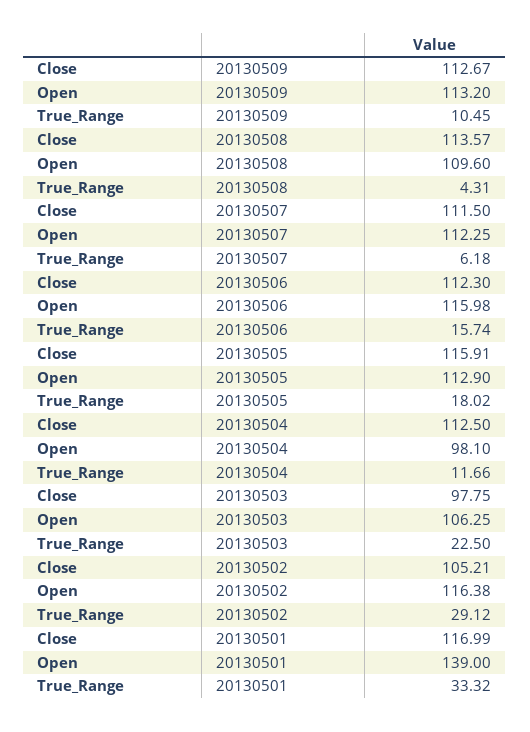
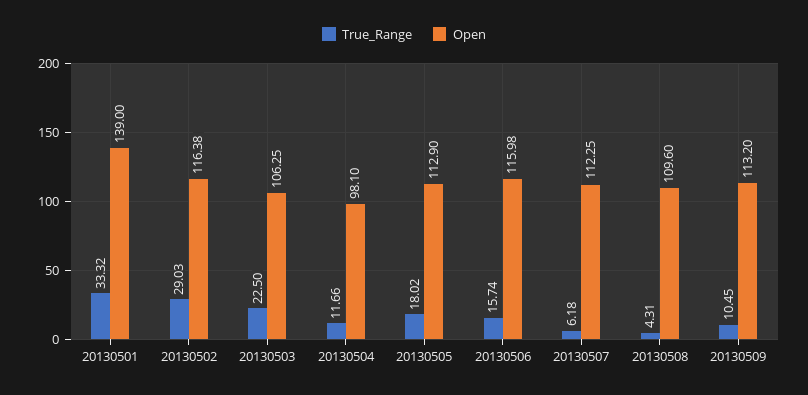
Close, 20130509: 112.67 -> none
Close, 20130508: 113.57 -> none
Close, 20130507: 111.5 -> none
Close, 20130506: 112.3 -> none
Close, 20130505: 115.91 -> none
Close, 20130504: 112.5 -> none
Close, 20130503: 97.75 -> none
Close, 20130502: 105.21 -> none
True_Range, 20130502: 29.12 -> 29.03
Close, 20130501: 116.99 -> none

